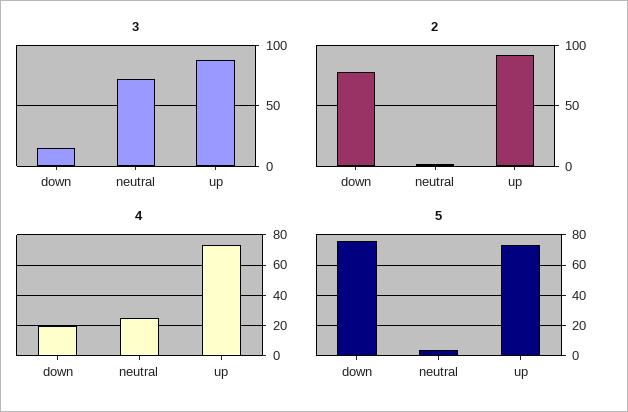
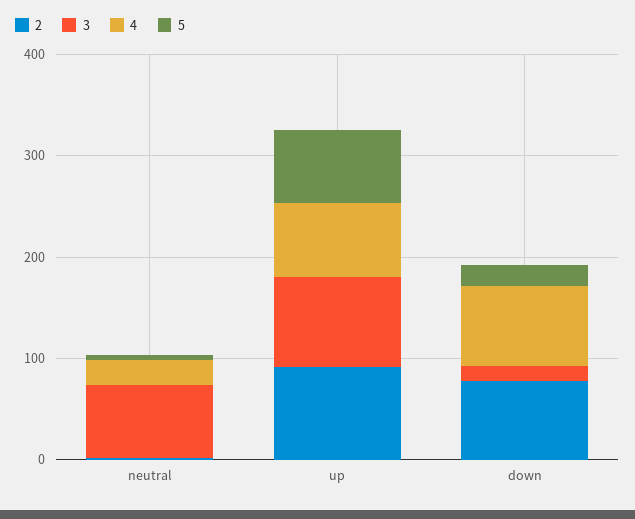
4, down: 20 -> 80
5, down: 75 -> 20

